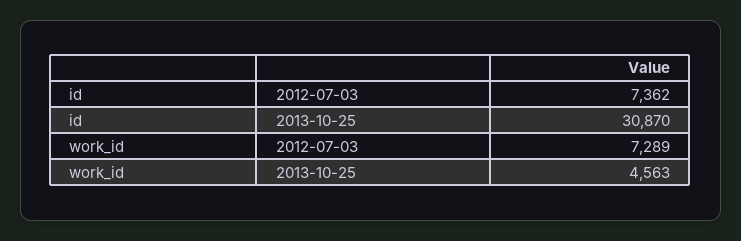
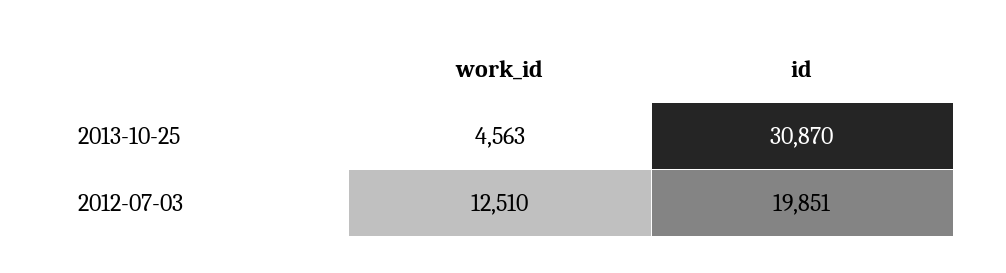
id, 2012-07-03: 7362 -> 19851
work_id, 2012-07-03: 7289 -> 12510

